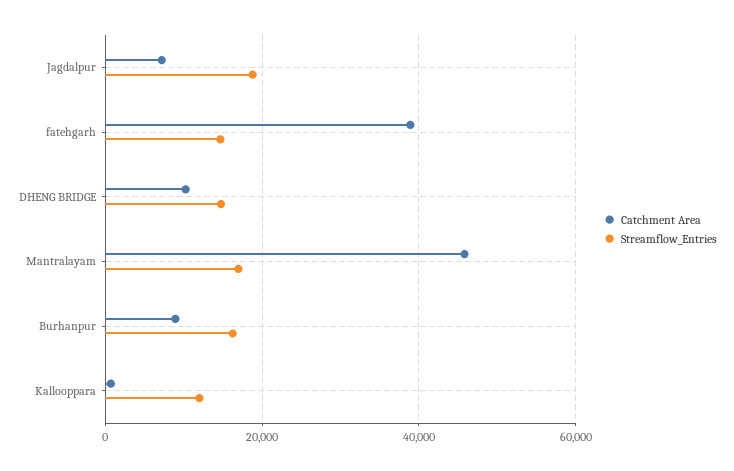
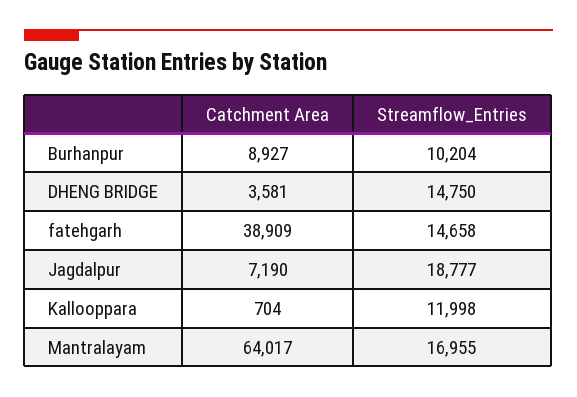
Catchment Area, DHENG BRIDGE: 10000 -> 3581
Catchment Area, Mantralayam: 46000 -> 64017
Streamflow_Entries, Burhanpur: 16000 -> 10204

